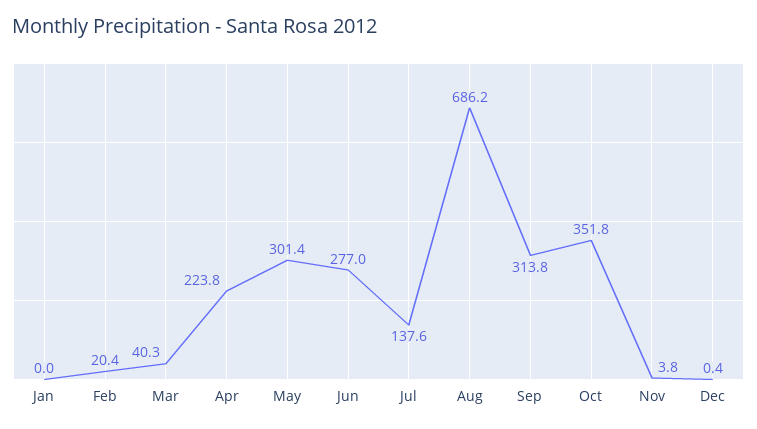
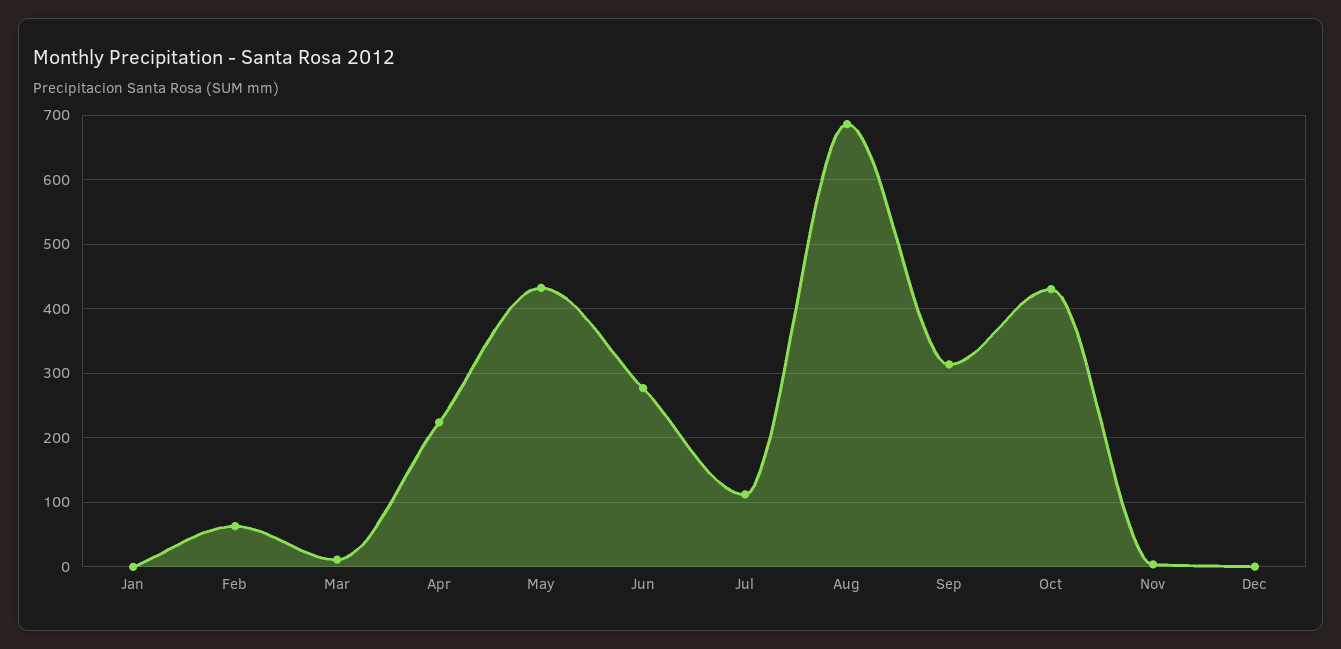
Feb: 20.4 -> 60
Mar: 40.3 -> 10
May: 301.4 -> 430
Jul: 137.6 -> 110
Oct: 351.8 -> 430

